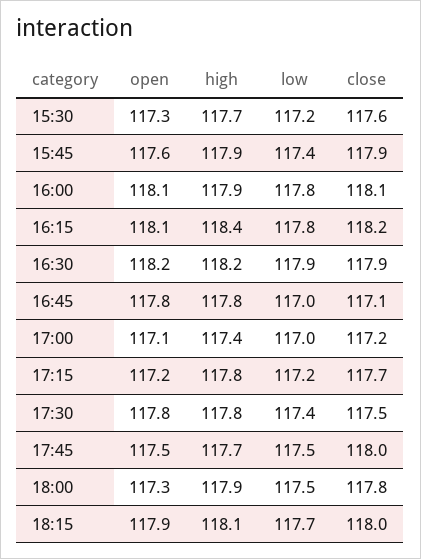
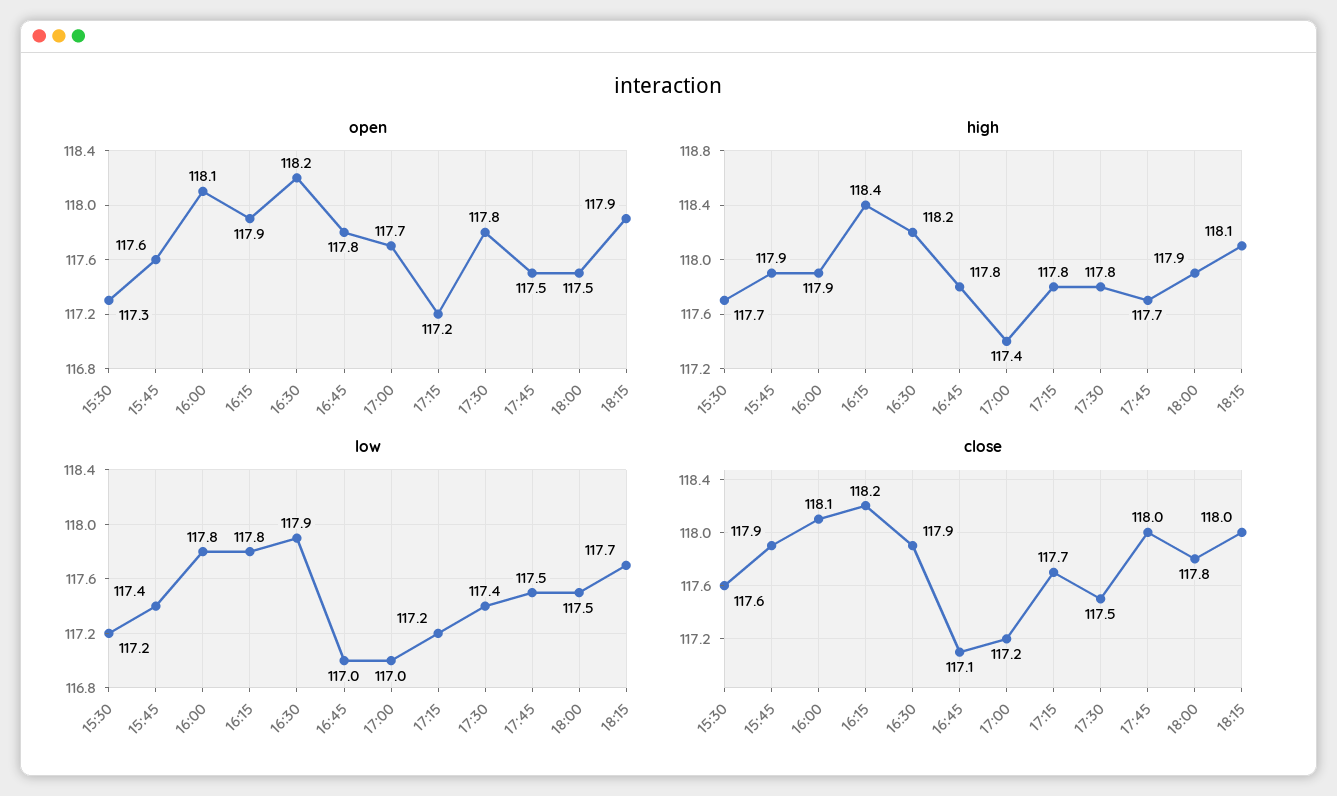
open, 16:15: 118.1 -> 117.9
open, 17:00: 117.1 -> 117.7
open, 18:00: 117.3 -> 117.5

